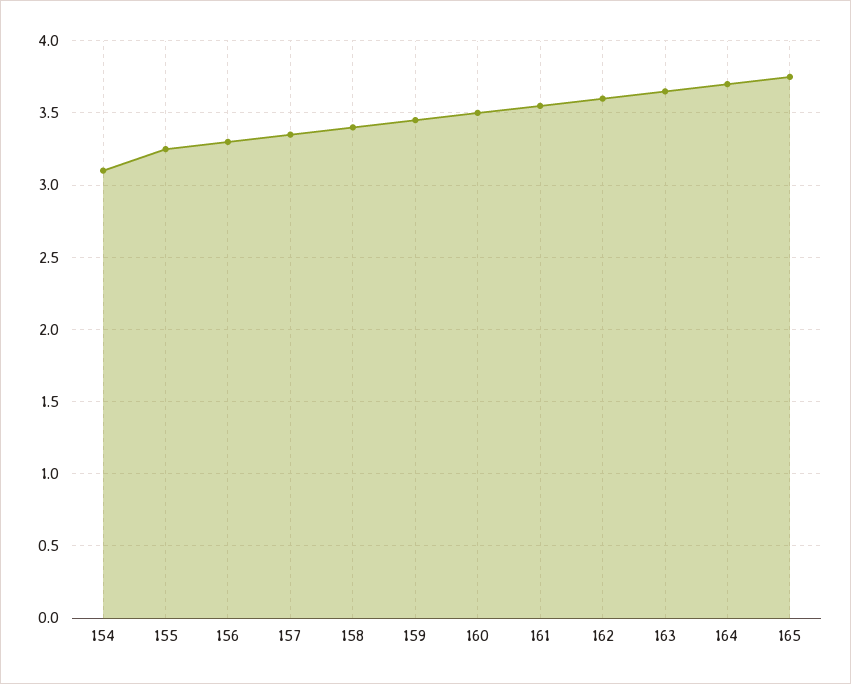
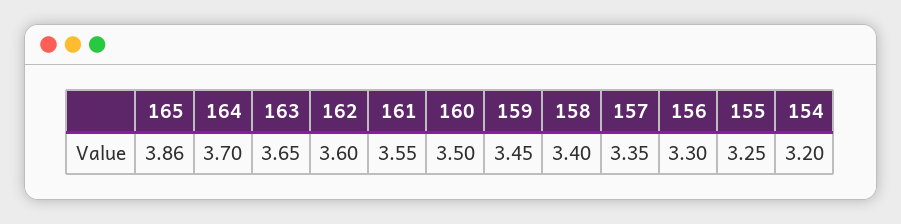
154: 3.1 -> 3.2
165: 3.75 -> 3.86

